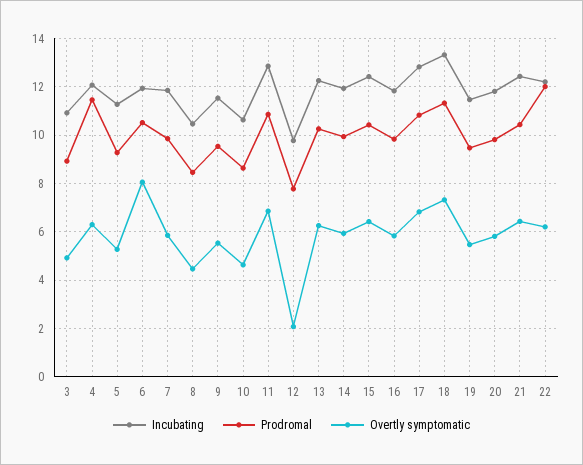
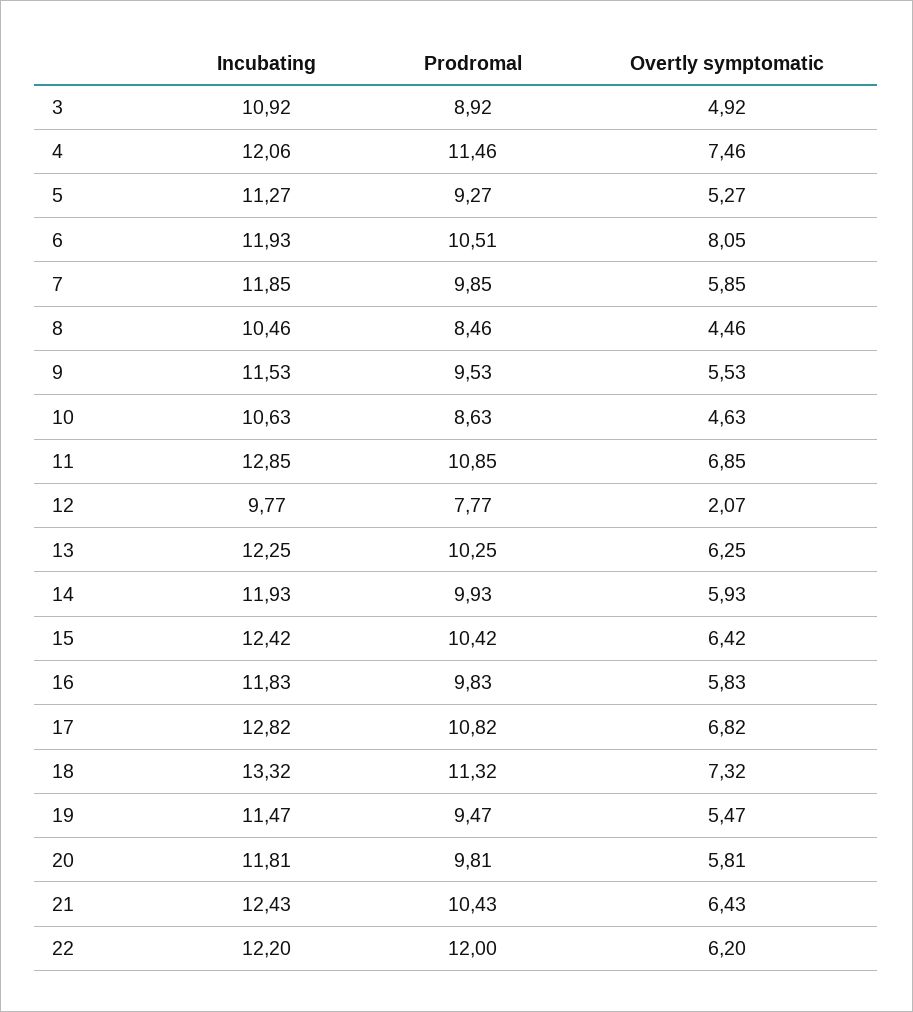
Overtly symptomatic, 4: 6.25 -> 7.46

